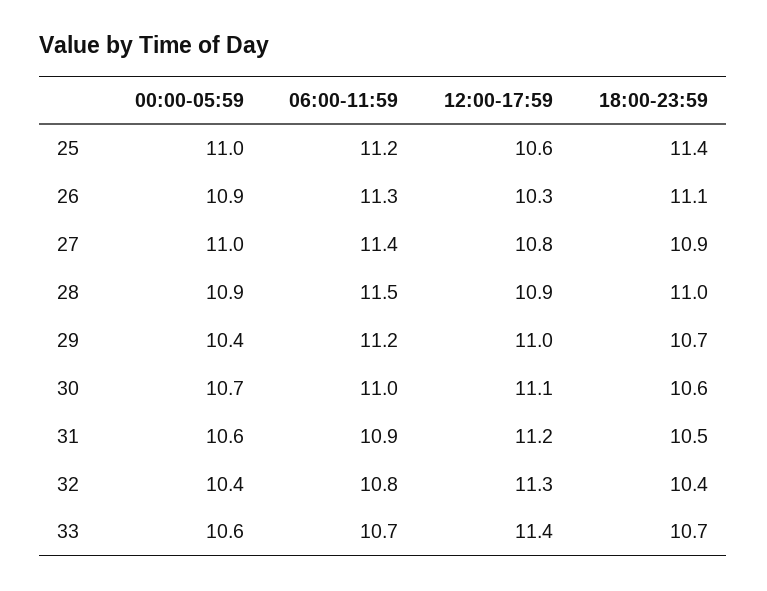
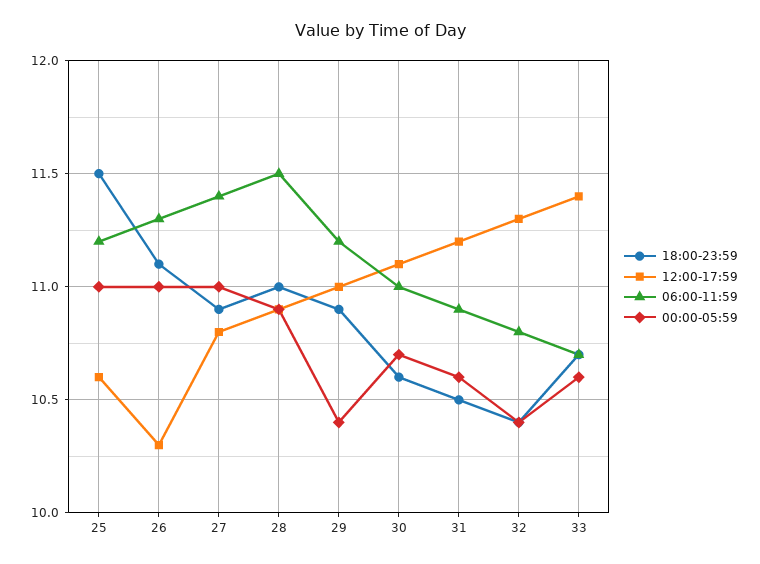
18:00-23:59, 25: 11.4 -> 11.5
00:00-05:59, 26: 10.9 -> 11
18:00-23:59, 29: 10.7 -> 10.9

